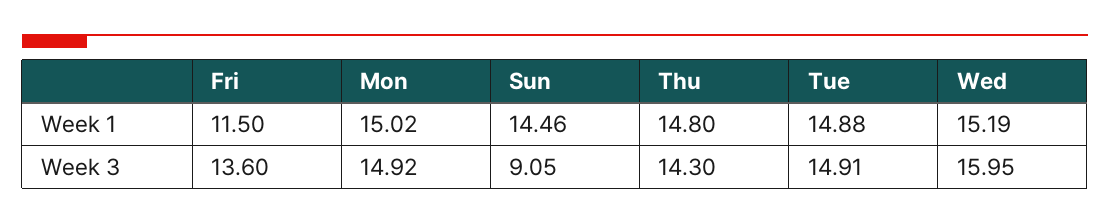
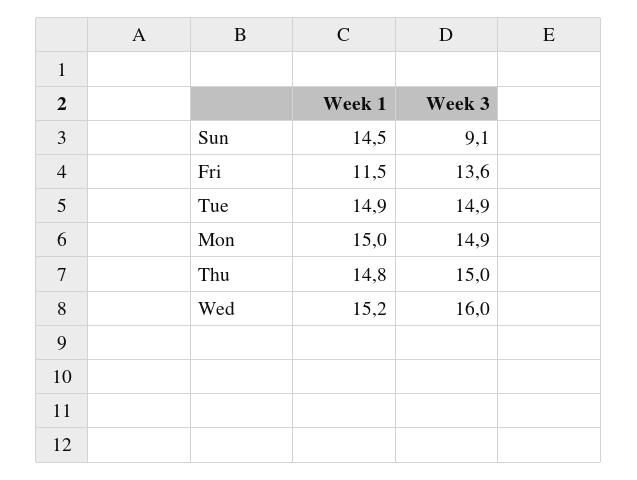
Thu, Week 3: 14.3 -> 15

